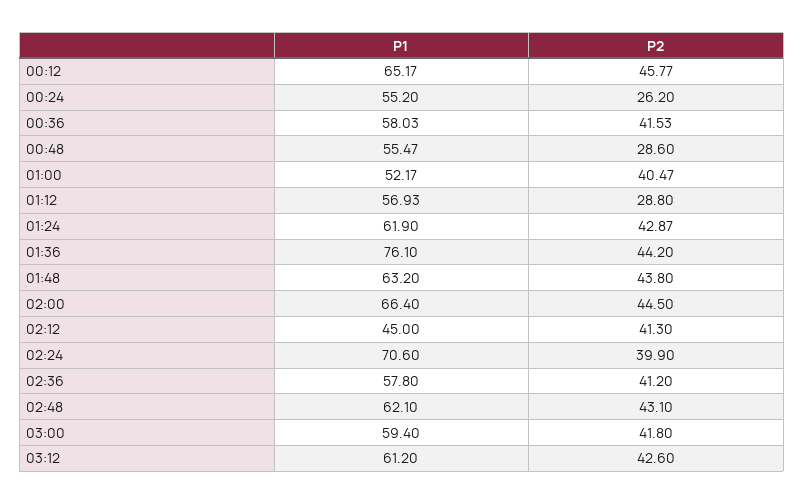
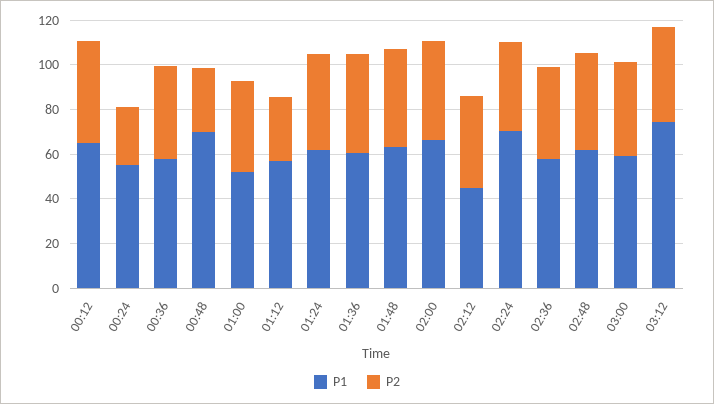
P1, 00:48: 55.47 -> 70
P1, 01:36: 76.1 -> 60
P1, 03:12: 61.2 -> 75

